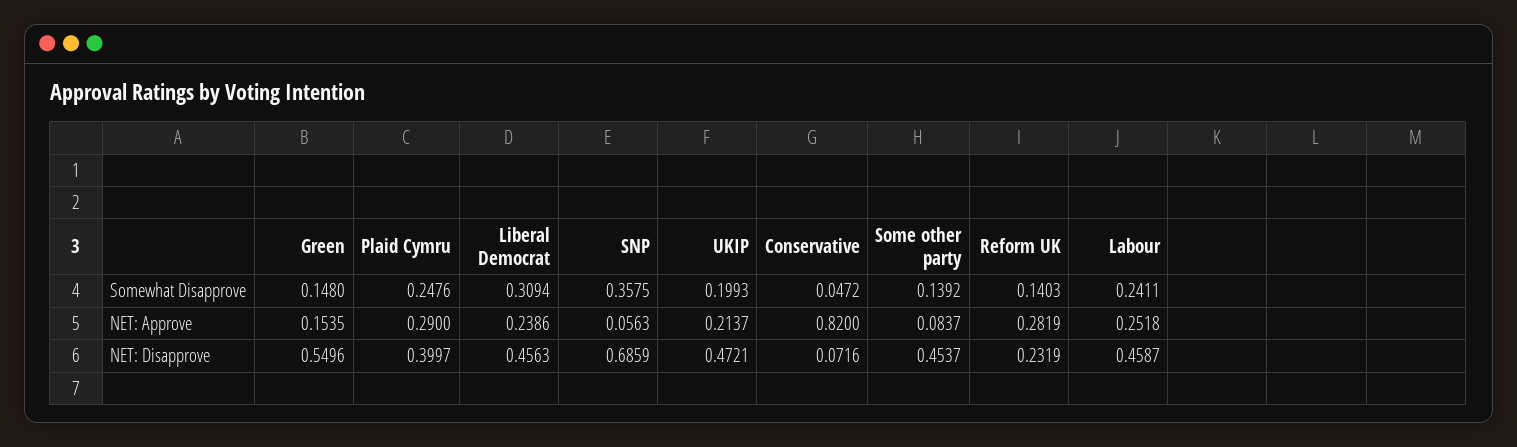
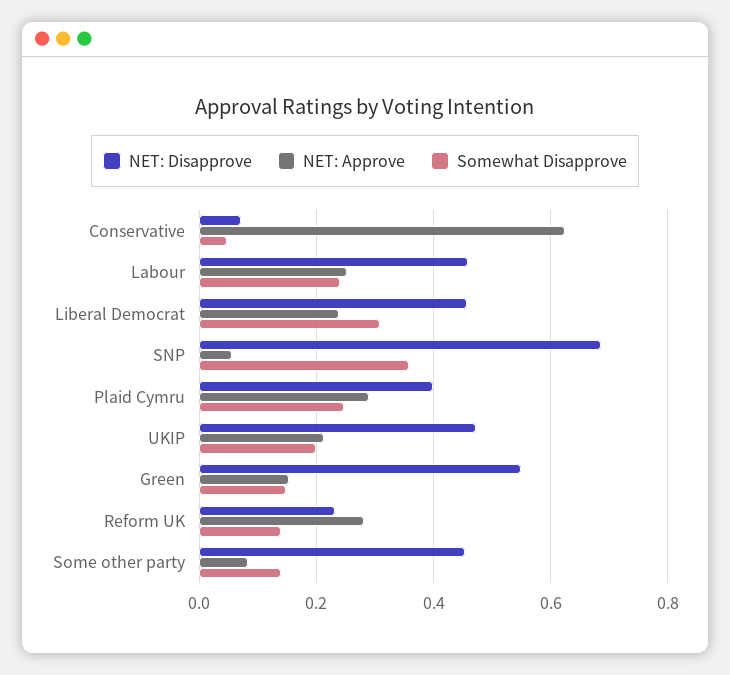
NET: Approve, Conservative: 0.82 -> 0.62

